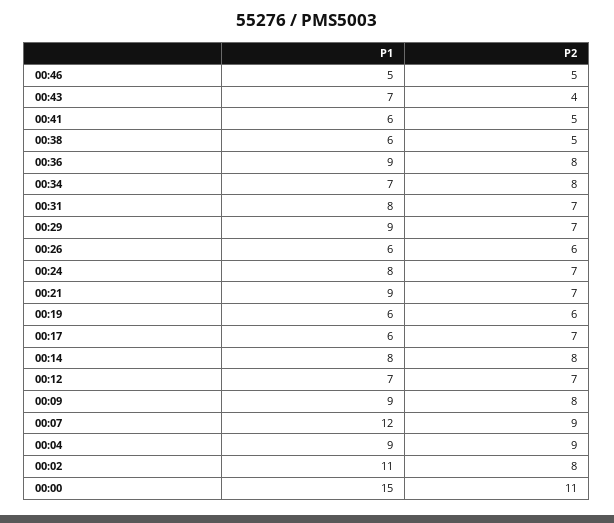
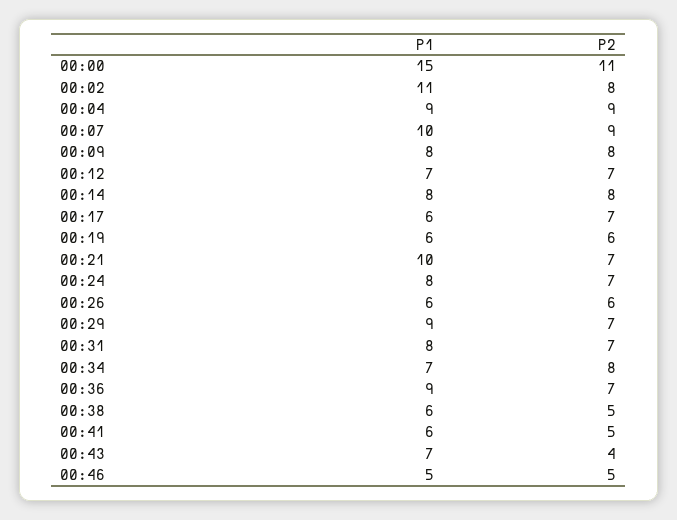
P2, 00:36: 8 -> 7
P1, 00:21: 9 -> 10
P1, 00:09: 9 -> 8
P1, 00:07: 12 -> 10

